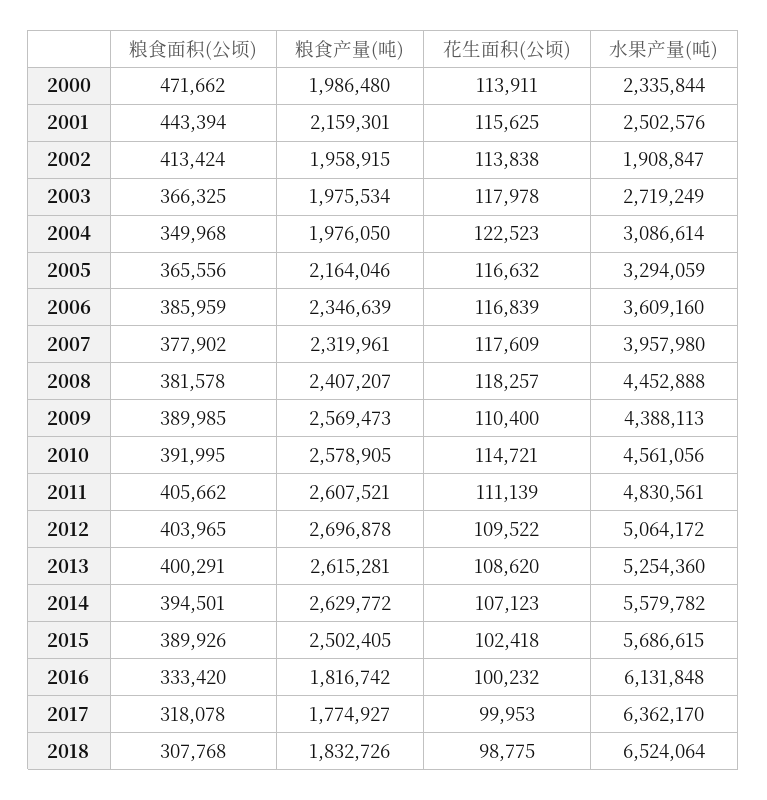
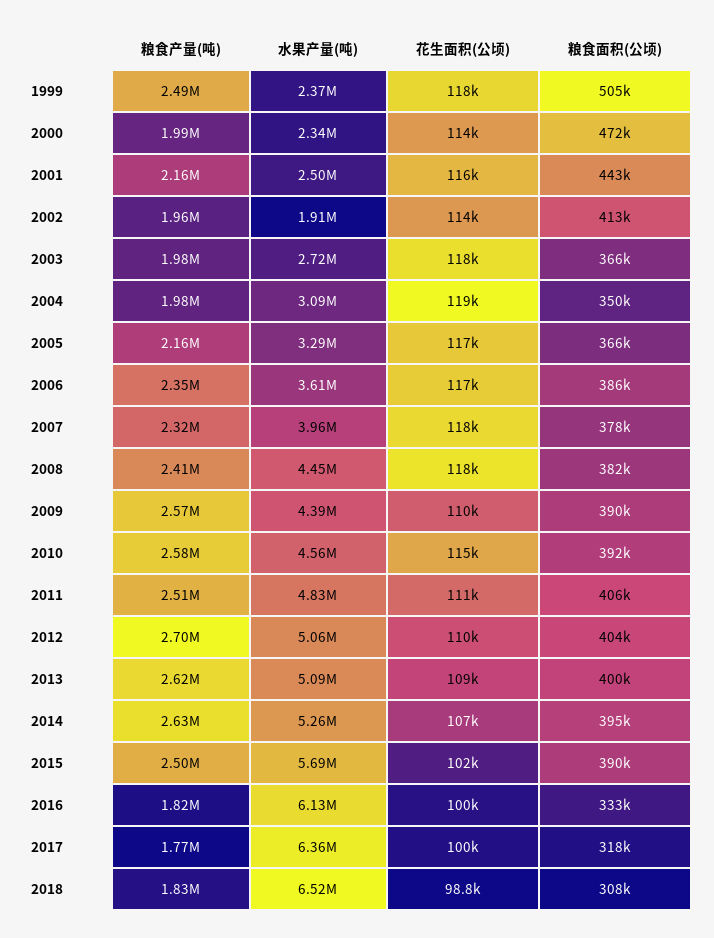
花生面积(公顷), 2004: 122523 -> 119000
粮食产量(吨), 2011: 2607521 -> 2510000
水果产量(吨), 2013: 5254360 -> 5090000
水果产量(吨), 2014: 5579782 -> 5260000
粮食产量(吨), 1999: none -> 2490000
水果产量(吨), 1999: none -> 2370000
花生面积(公顷), 1999: none -> 118000
粮食面积(公顷), 1999: none -> 505000

